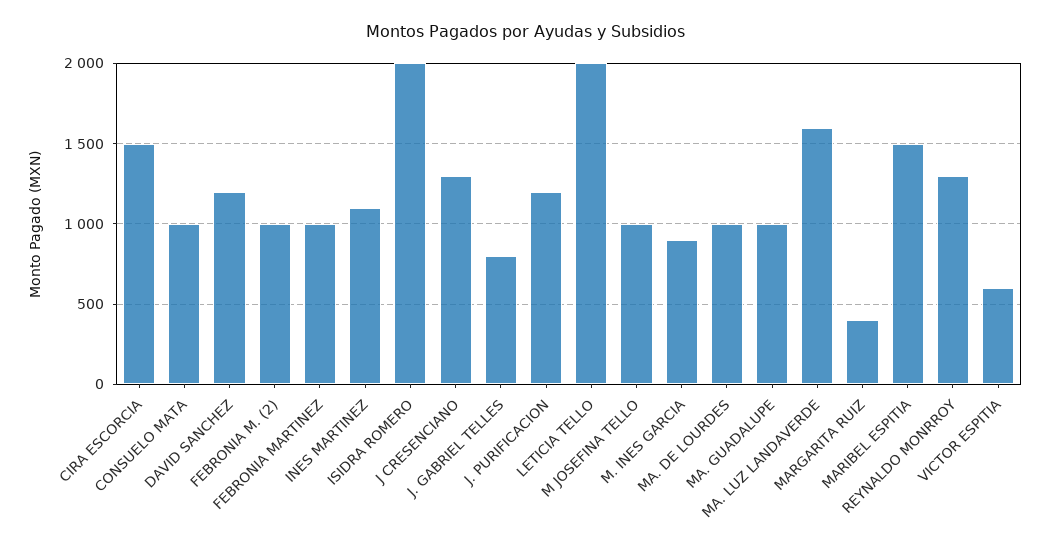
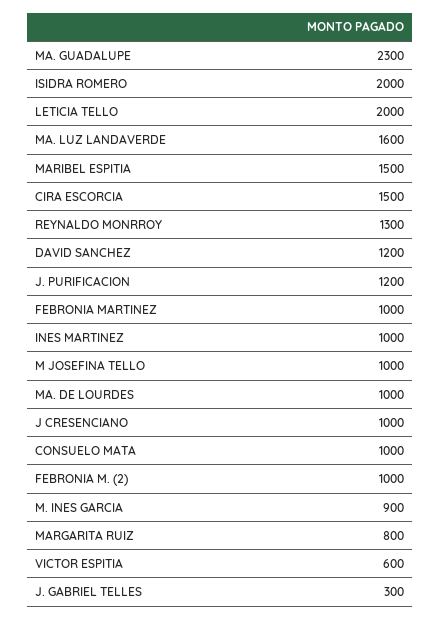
INES MARTINEZ: 1100 -> 1000
J CRESENCIANO: 1300 -> 1000
J. GABRIEL TELLES: 800 -> 300
MA. GUADALUPE: 1000 -> 2300
MARGARITA RUIZ: 400 -> 800

